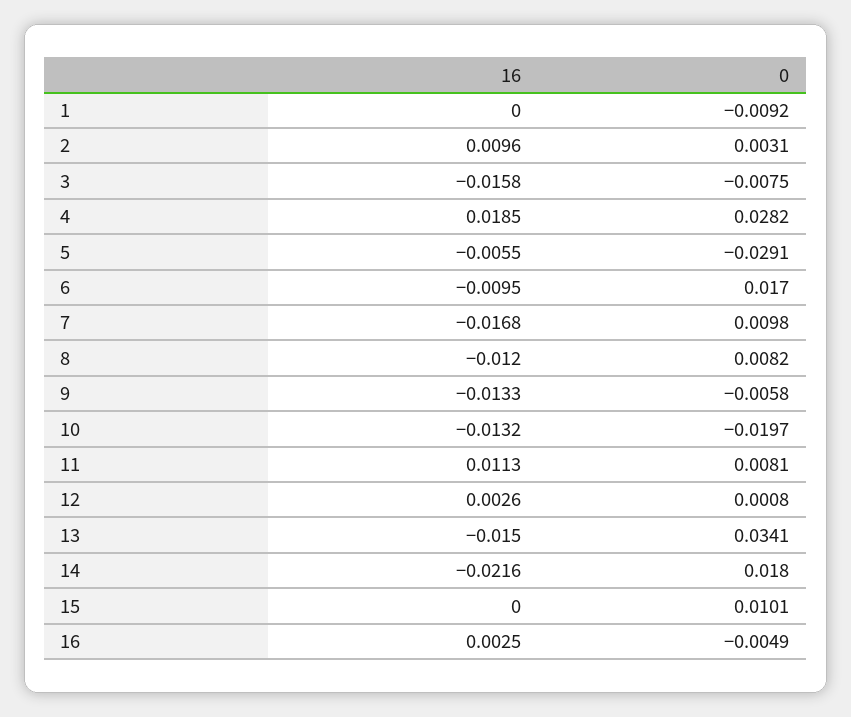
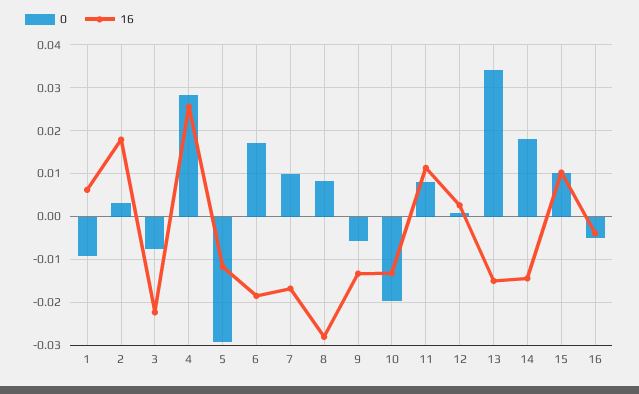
16, 1: 0 -> 0.006
16, 2: 0.0096 -> 0.018
16, 3: -0.0158 -> -0.022
16, 4: 0.0185 -> 0.026
16, 5: -0.0055 -> -0.012
16, 6: -0.0095 -> -0.018
16, 8: -0.012 -> -0.028
16, 14: -0.0216 -> -0.014
16, 15: 0 -> 0.01
16, 16: 0.0025 -> -0.004

